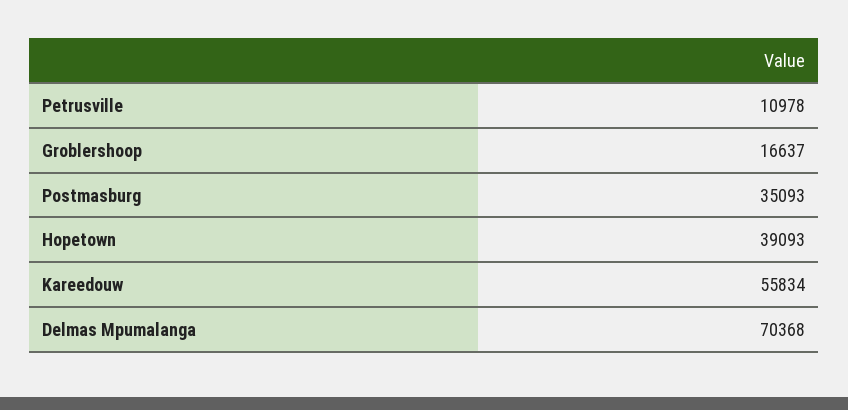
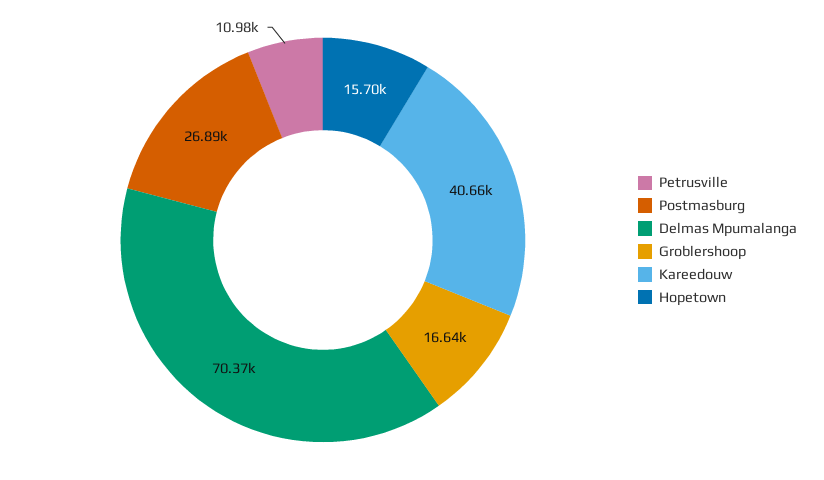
Postmasburg: 35093 -> 26890
Hopetown: 39093 -> 15700
Kareedouw: 55834 -> 40660

